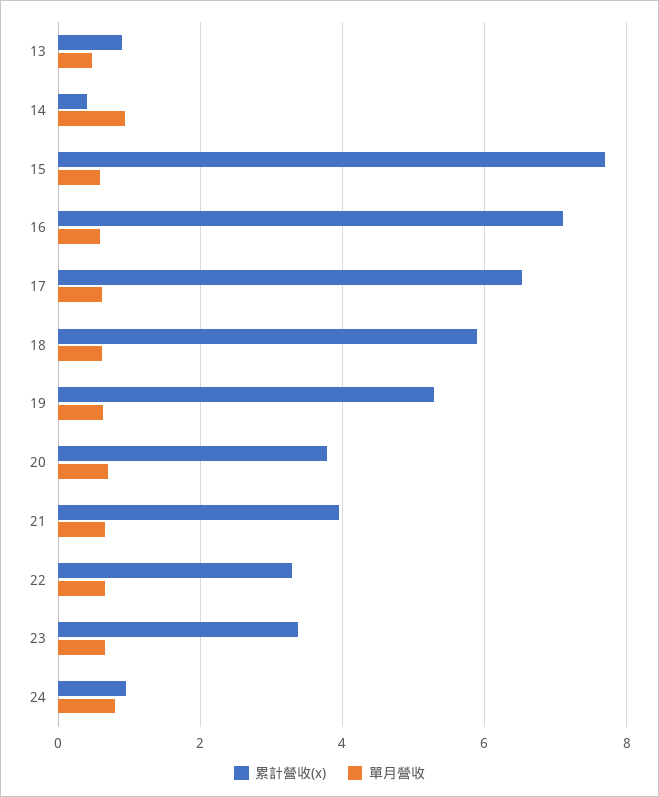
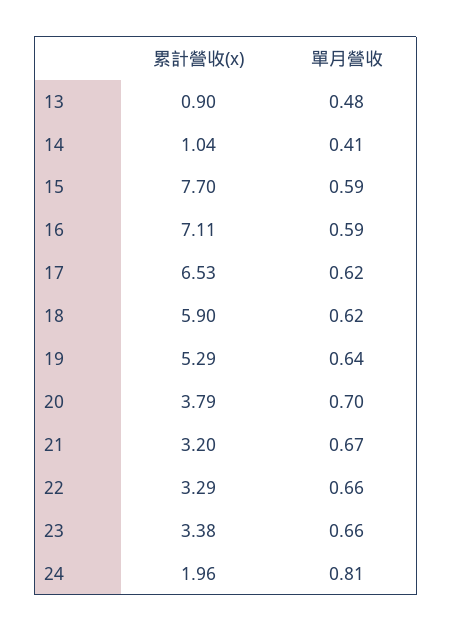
累計營收(x), 14: 0.4 -> 1.04
單月營收, 14: 1 -> 0.41
累計營收(x), 21: 4 -> 3.2
累計營收(x), 24: 1 -> 1.96

